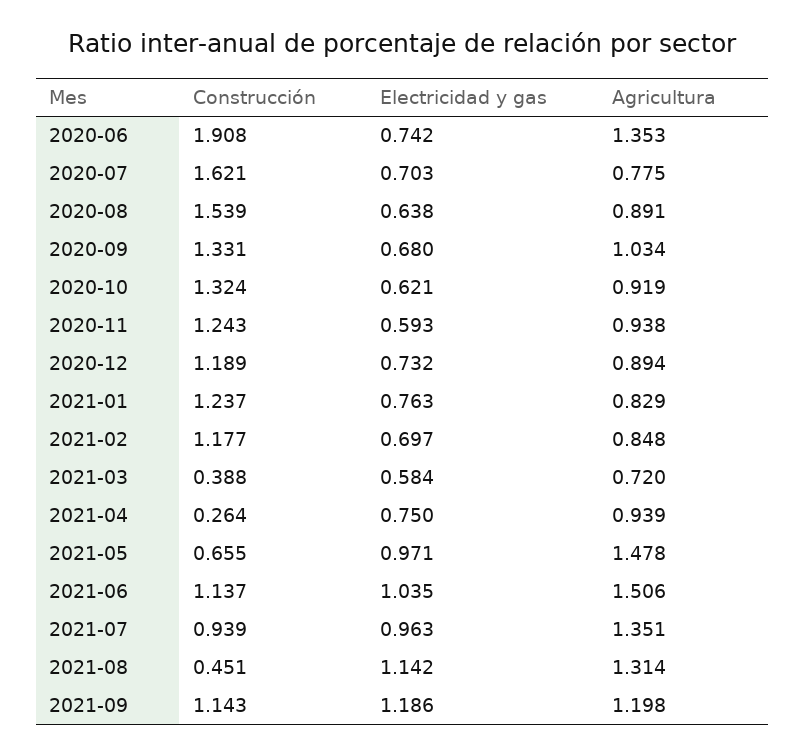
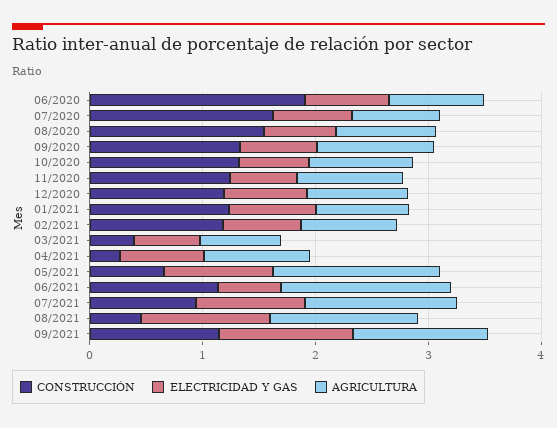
Agricultura, 2020-06: 1.353 -> 0.8
Electricidad y gas, 2021-06: 1.035 -> 0.6

